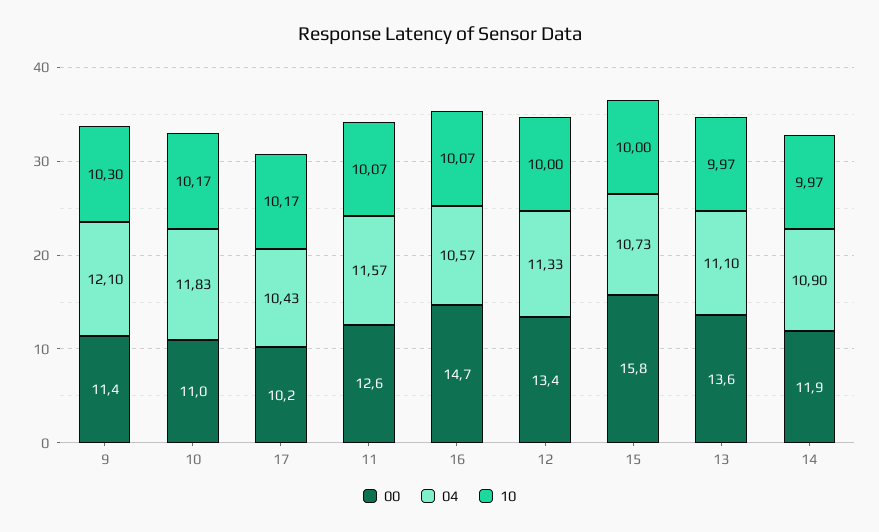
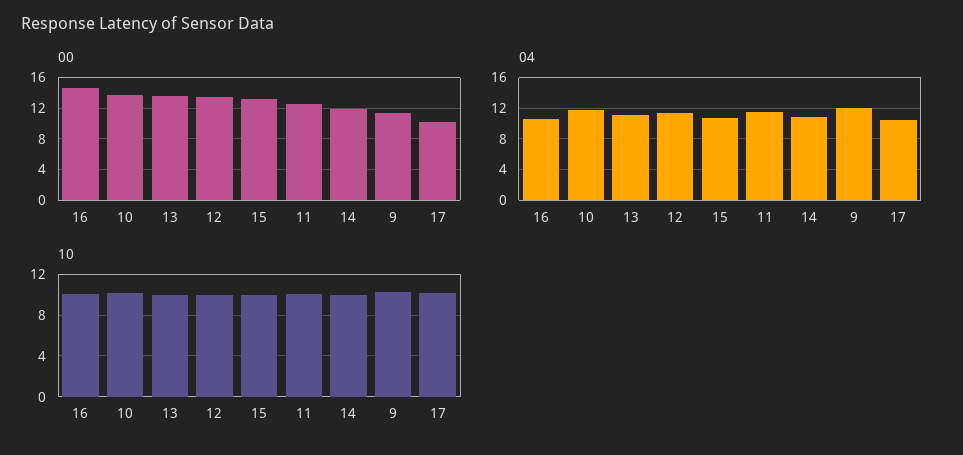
00, 10: 11 -> 14
00, 15: 15.8 -> 13

